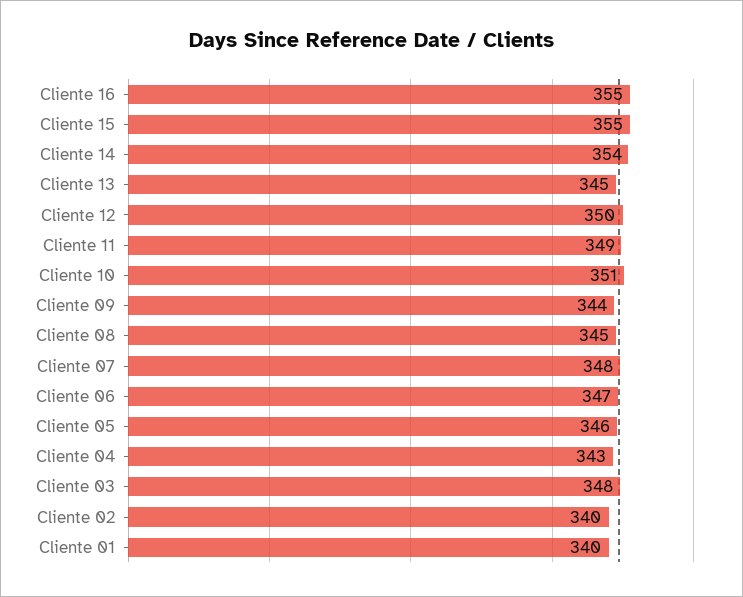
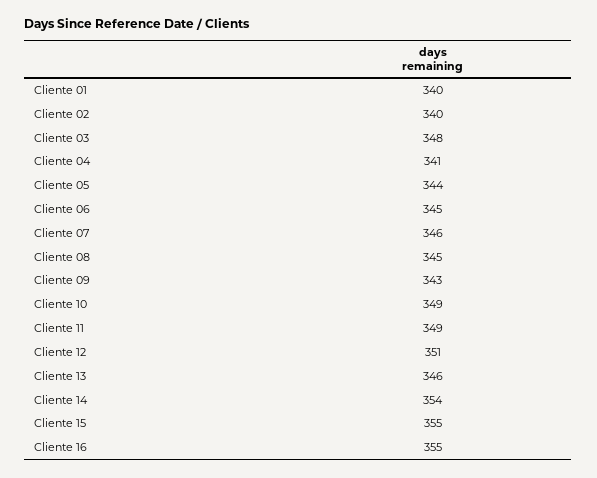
Cliente 13: 345 -> 346
Cliente 12: 350 -> 351
Cliente 10: 351 -> 349
Cliente 09: 344 -> 343
Cliente 07: 348 -> 346
Cliente 06: 347 -> 345
Cliente 05: 346 -> 344
Cliente 04: 343 -> 341

